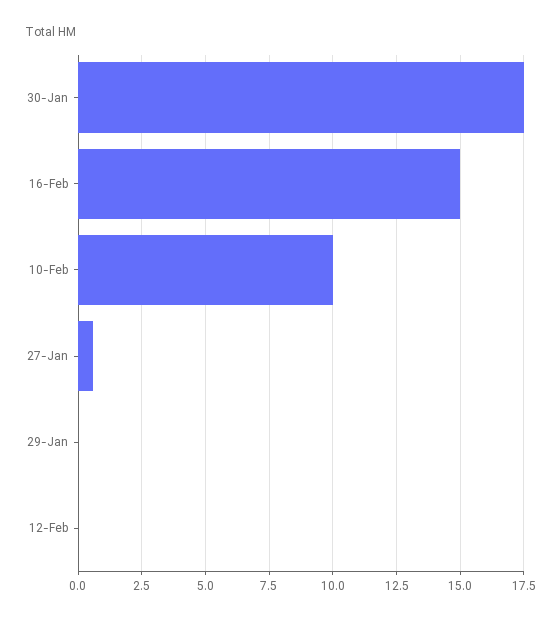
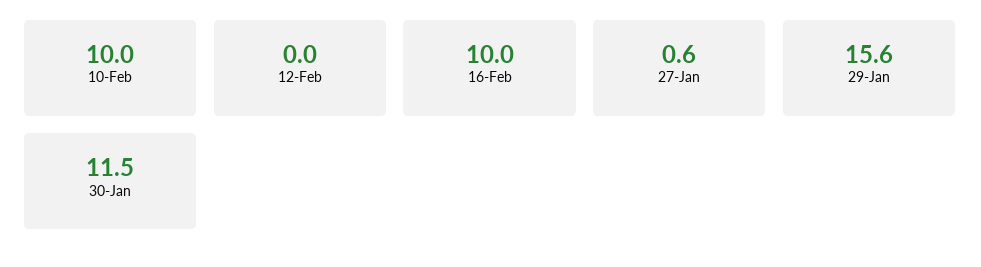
30-Jan: 17.5 -> 11.5
16-Feb: 15 -> 10
29-Jan: 0 -> 15.6

